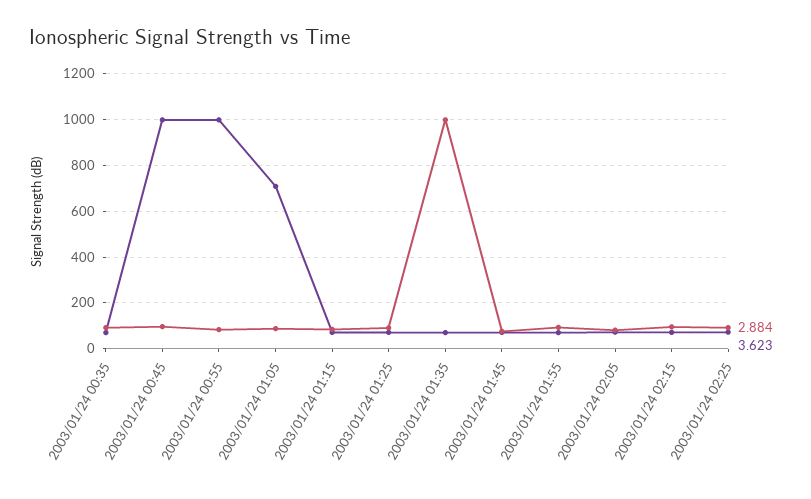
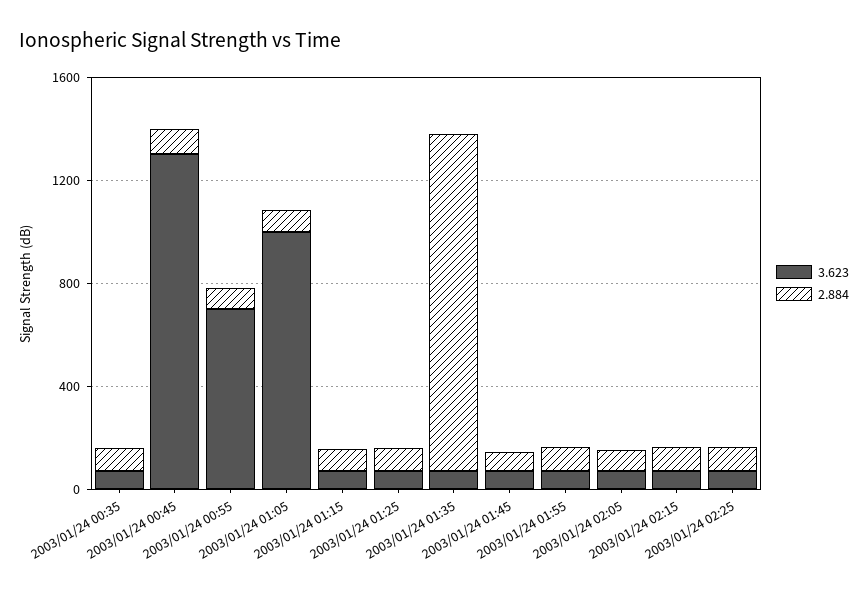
3.623, 2003/01/24 00:45: 1000 -> 1300
3.623, 2003/01/24 00:55: 1000 -> 700
3.623, 2003/01/24 01:05: 700 -> 1000
2.884, 2003/01/24 01:35: 1000 -> 1300

